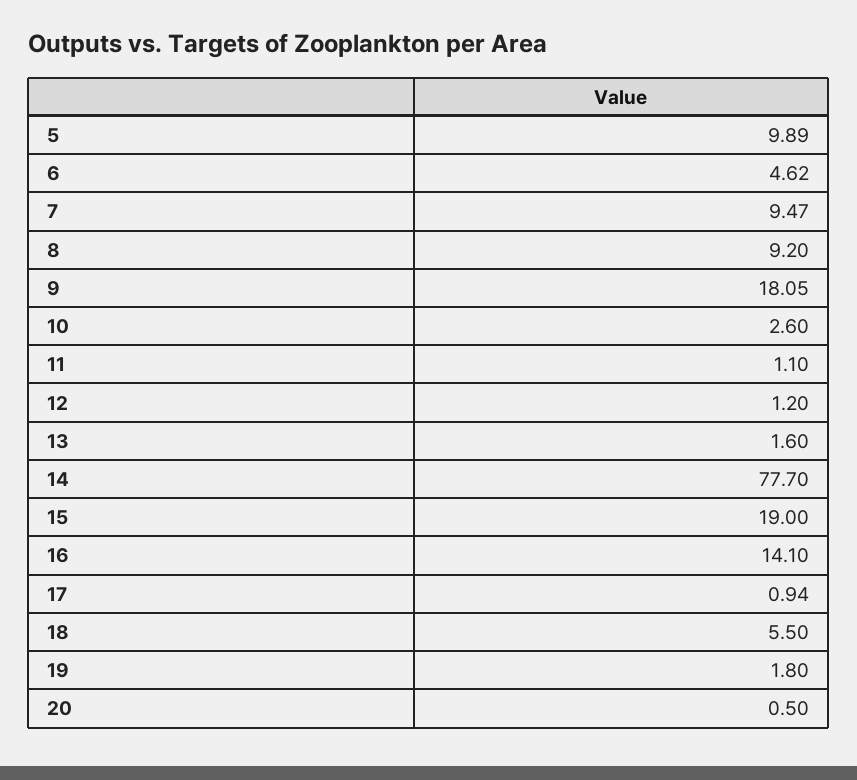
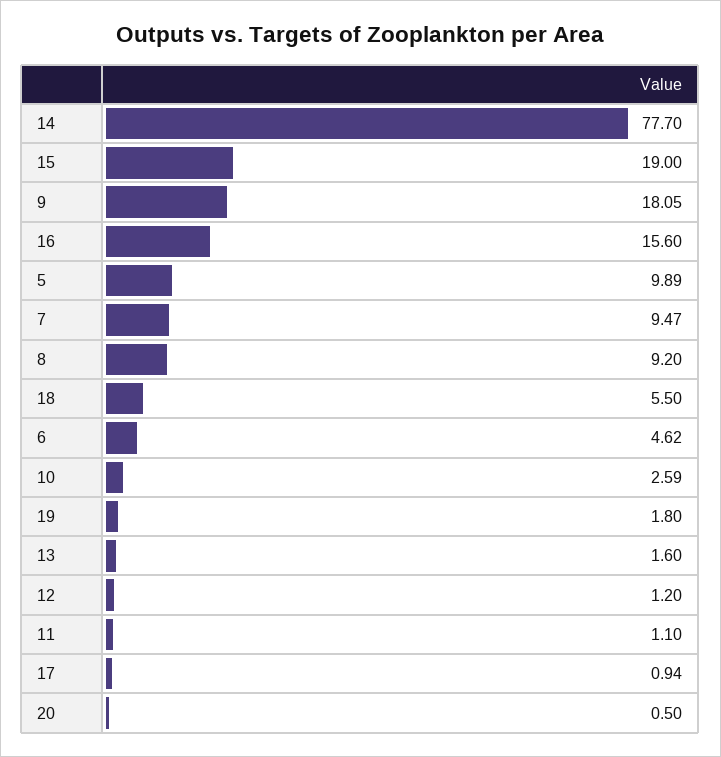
10: 2.6 -> 2.59
16: 14.1 -> 15.6

